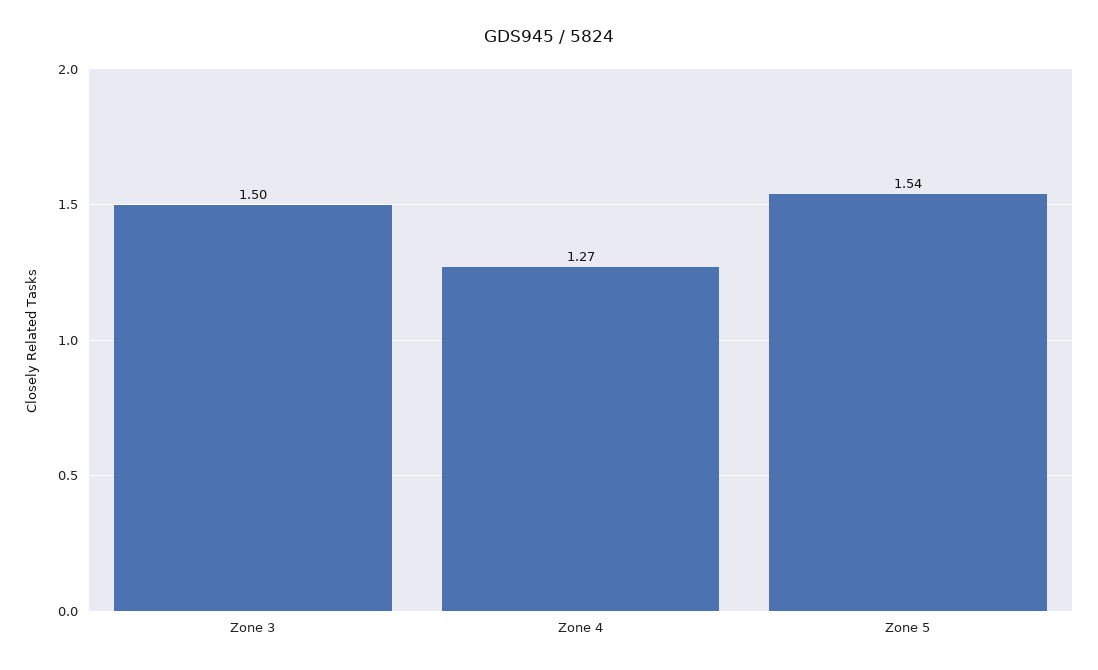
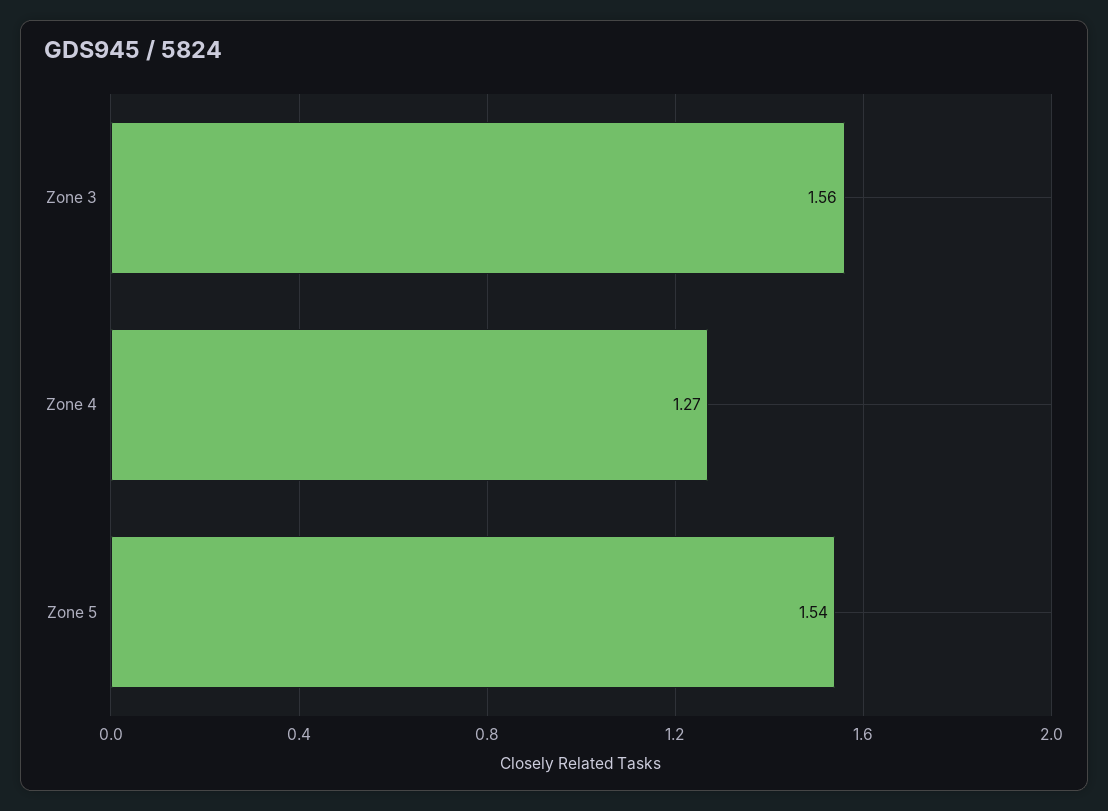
Zone 3: 1.5 -> 1.56

